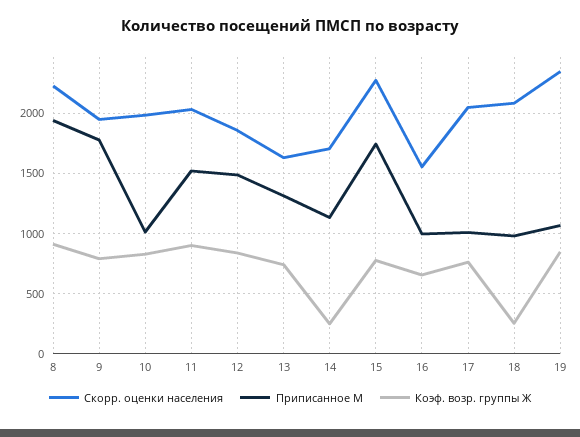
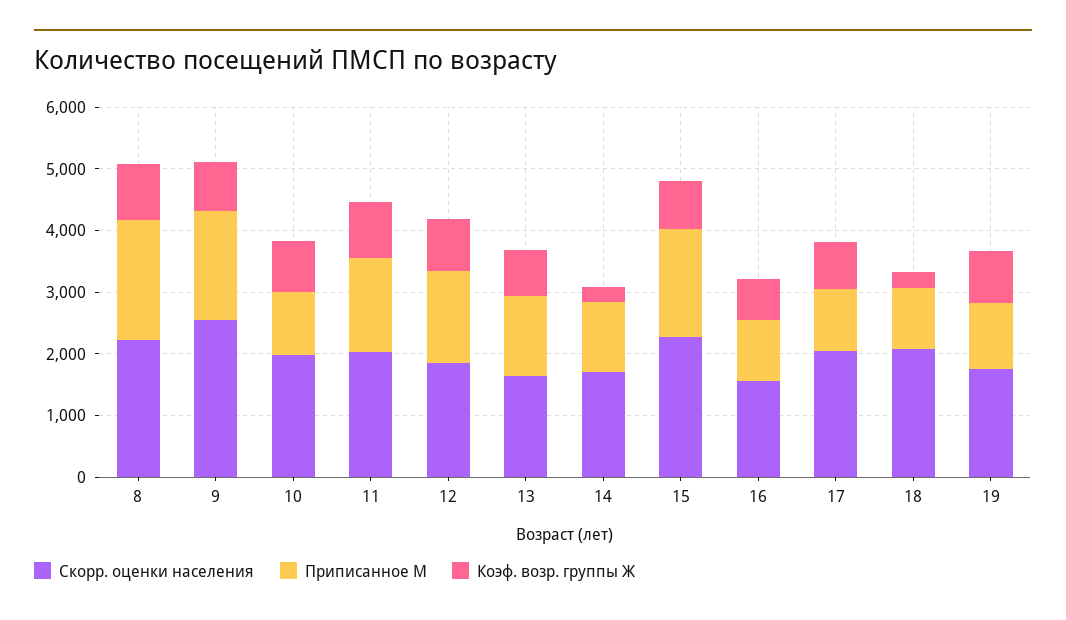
Скорр. оценки населения, 9: 1950 -> 2600
Скорр. оценки населения, 19: 2350 -> 1800

